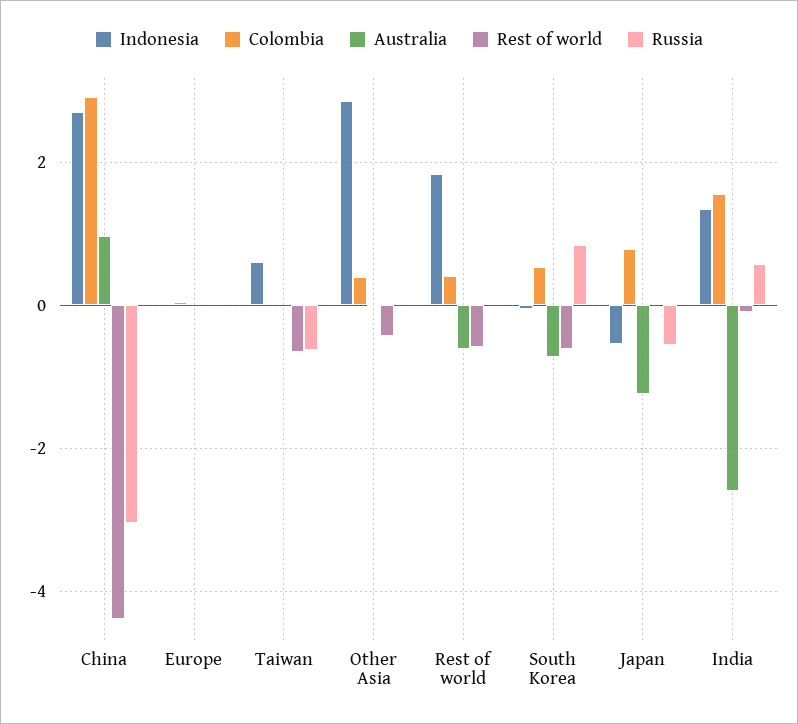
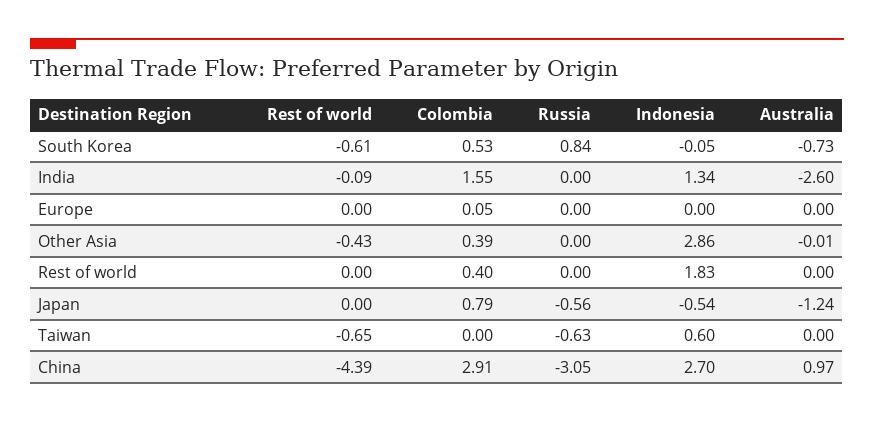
Australia, Rest of world: -0.6 -> 0
Rest of world, Rest of world: -0.6 -> 0
Russia, India: 0.6 -> 0

